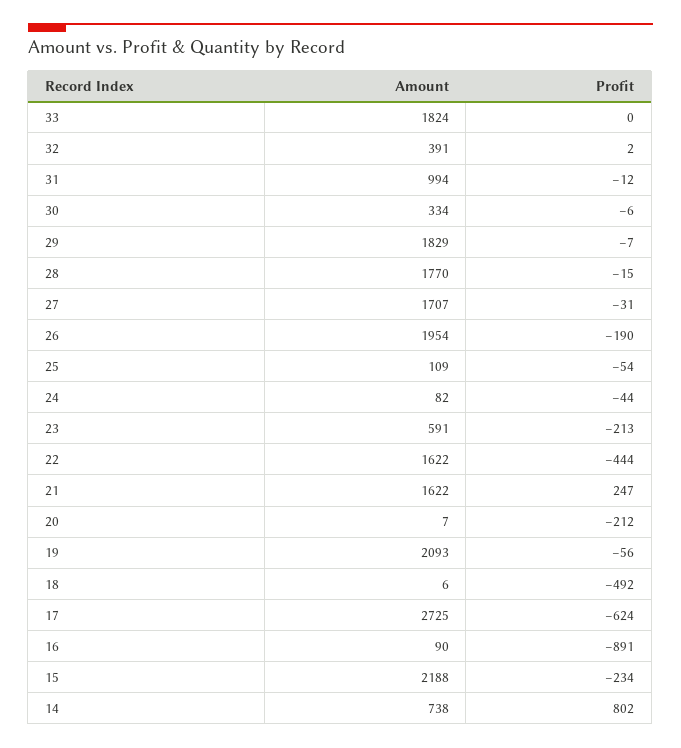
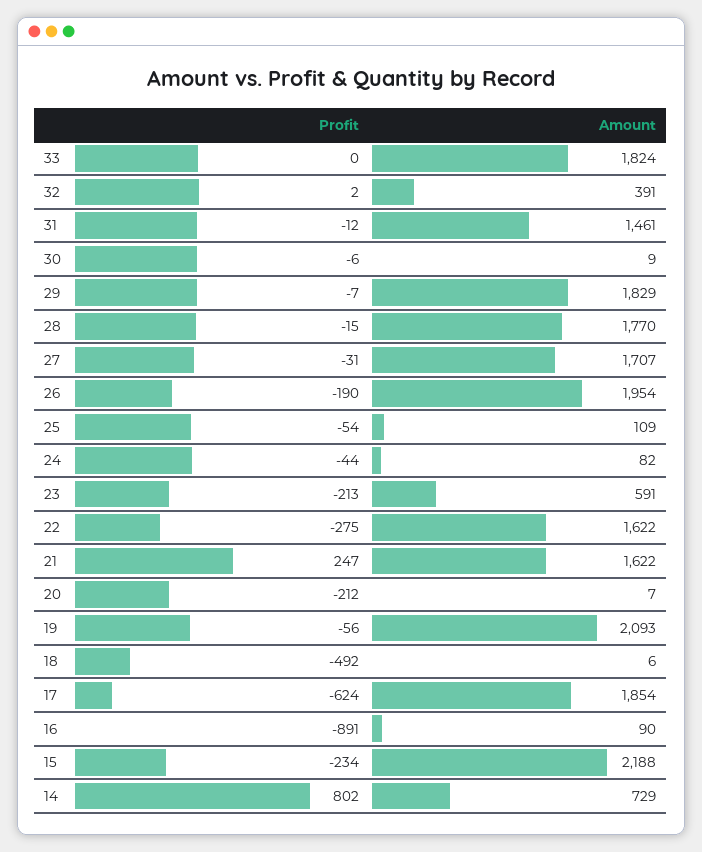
Amount, 31: 994 -> 1461
Amount, 30: 334 -> 9
Profit, 22: -444 -> -275
Amount, 17: 2725 -> 1854
Amount, 14: 738 -> 729

